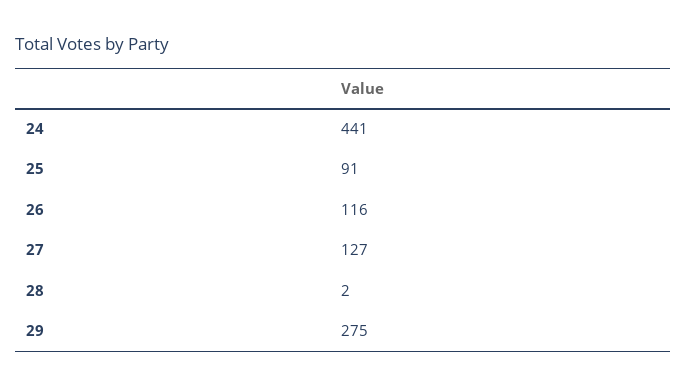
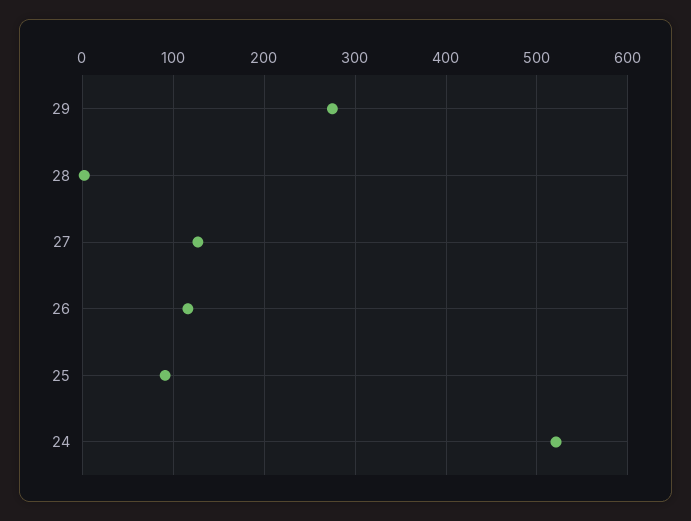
24: 441 -> 520

